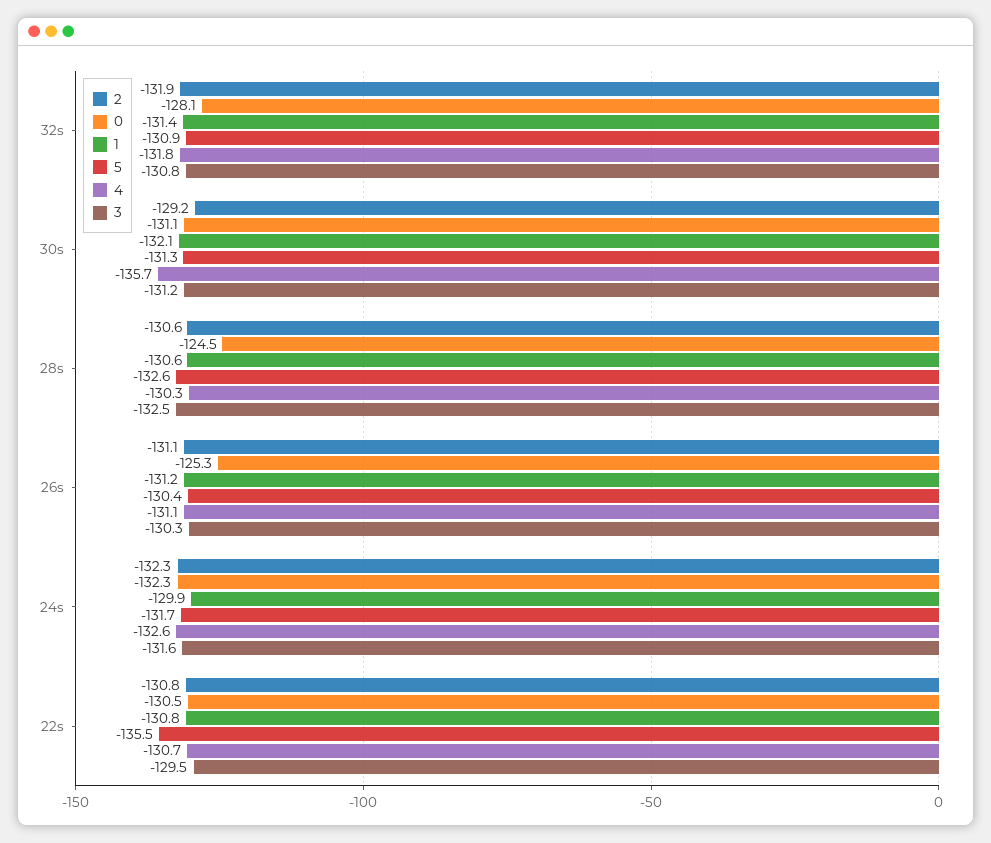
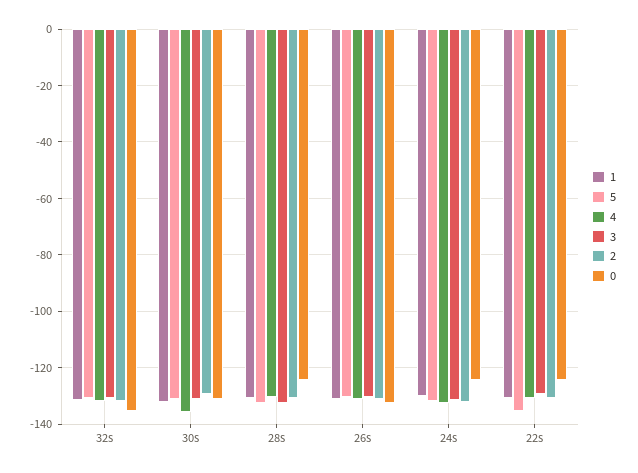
0, 32s: -128.1 -> -135
0, 26s: -125.3 -> -132.5
0, 24s: -132.3 -> -125
0, 22s: -130.5 -> -125

